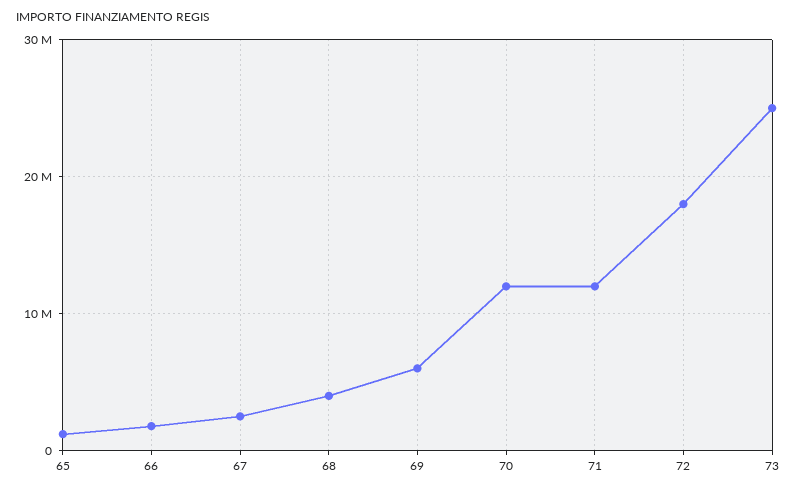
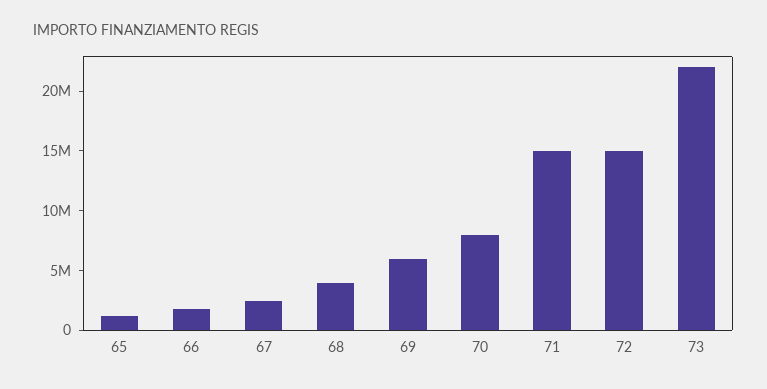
70: 12000000 -> 8000000
71: 12000000 -> 15000000
72: 18000000 -> 15000000
73: 25000000 -> 22000000

